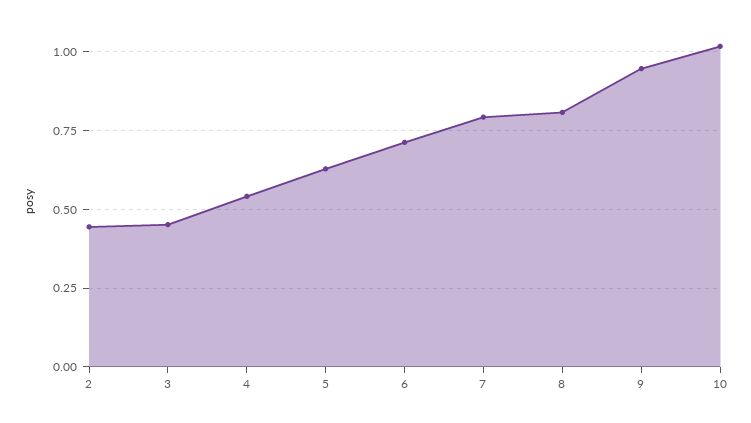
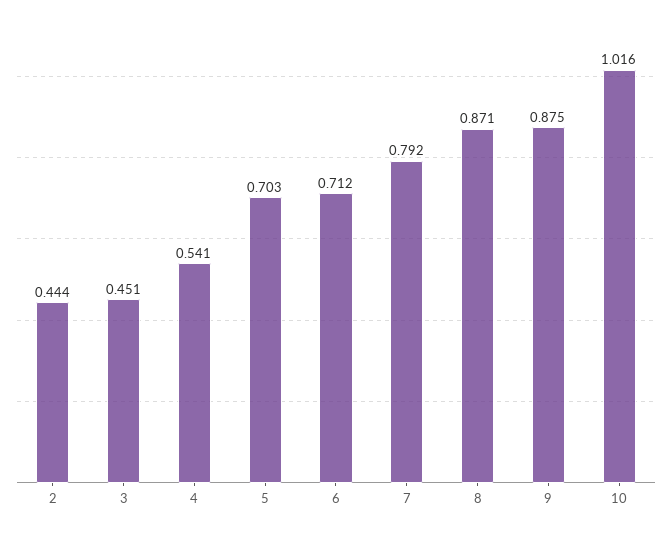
5: 0.625 -> 0.703
8: 0.8 -> 0.871
9: 0.95 -> 0.875

